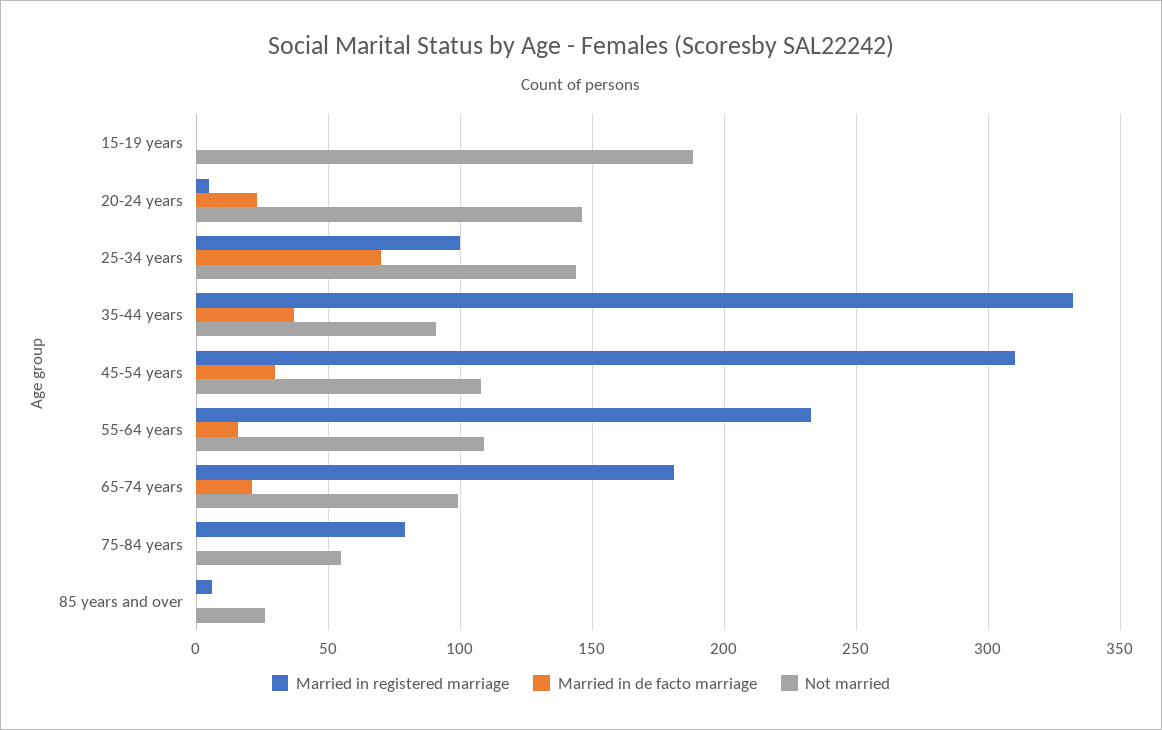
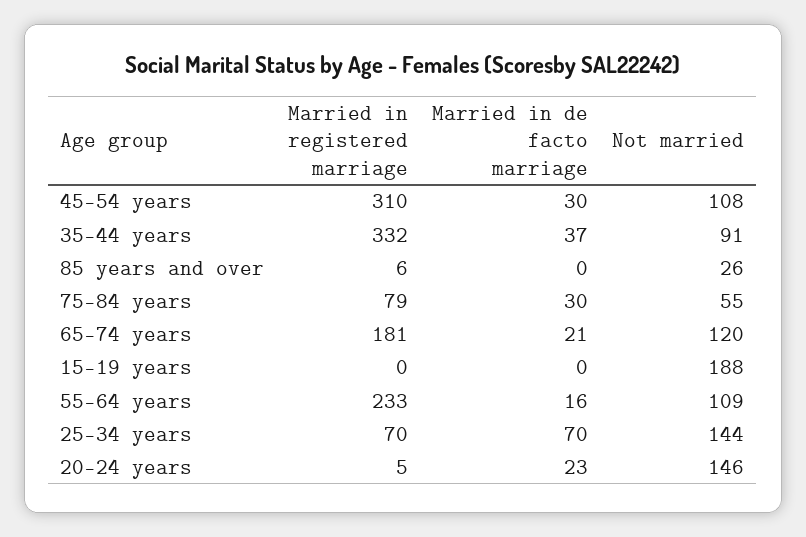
Married in registered marriage, 25-34 years: 100 -> 70
Not married, 65-74 years: 100 -> 120
Married in de facto marriage, 75-84 years: 0 -> 30

